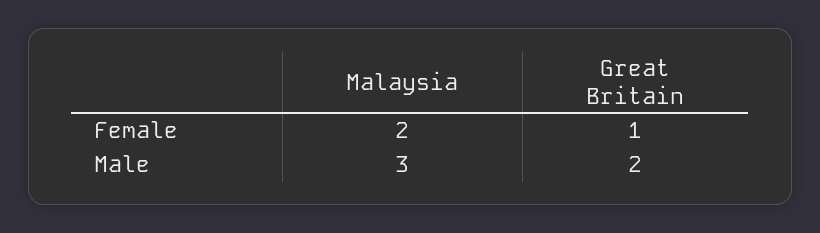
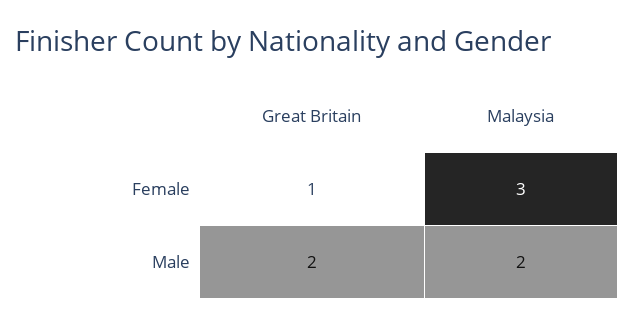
Malaysia, Female: 2 -> 3
Malaysia, Male: 3 -> 2

